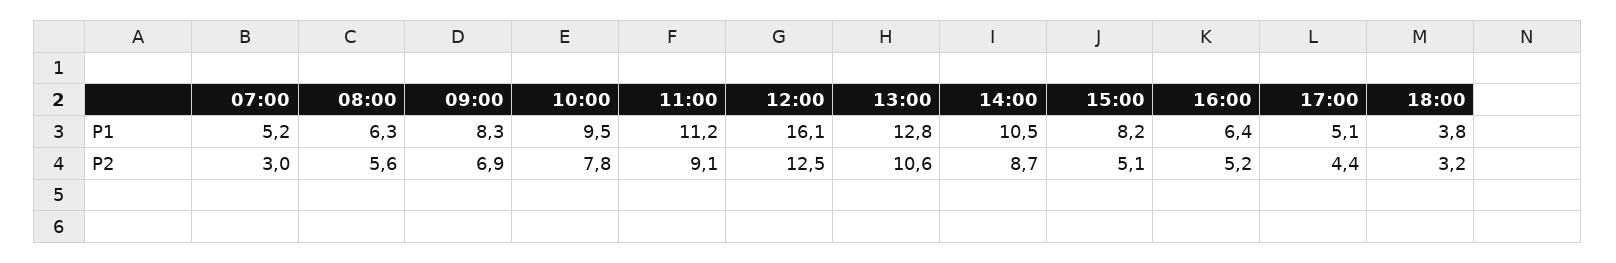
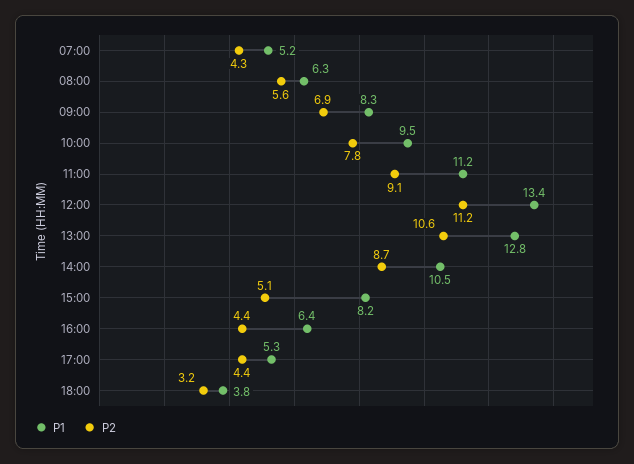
P1, 12:00: 16.1 -> 13.4
P1, 17:00: 5.1 -> 5.3
P2, 07:00: 3 -> 4.3
P2, 12:00: 12.5 -> 11.2
P2, 16:00: 5.2 -> 4.4

